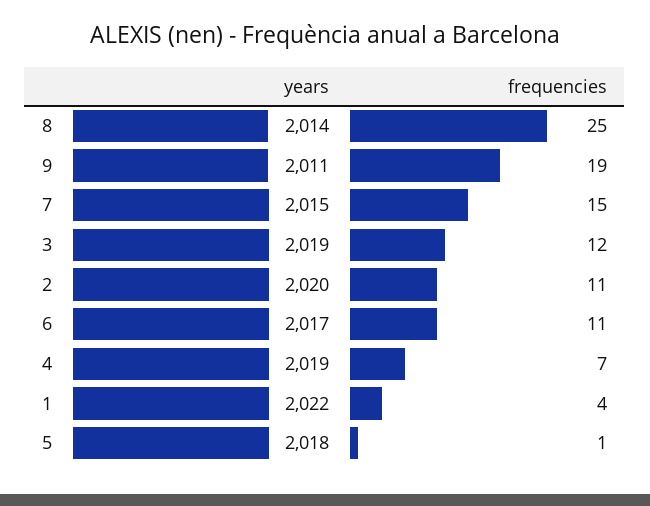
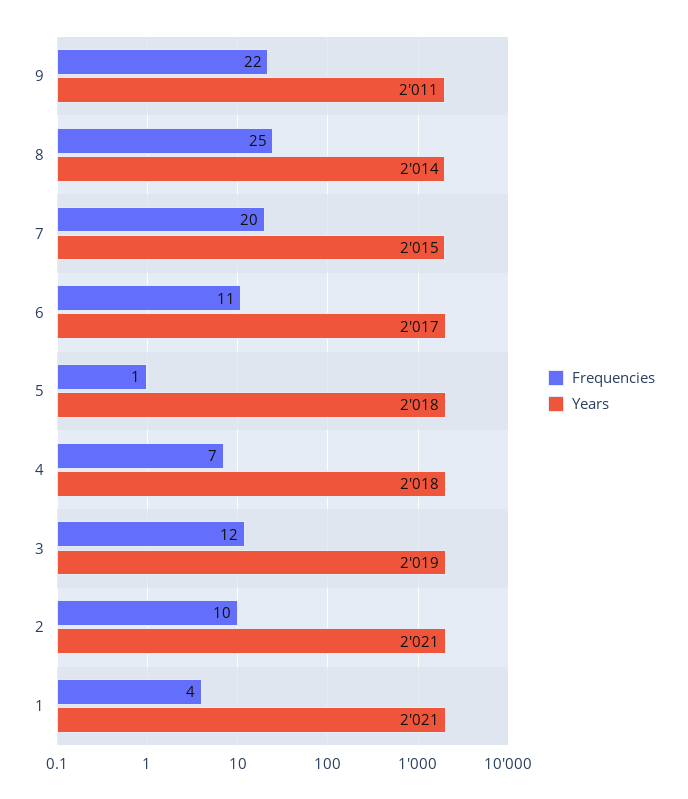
frequencies, 9: 19 -> 22
frequencies, 7: 15 -> 20
years, 2: 2020 -> 2021
frequencies, 2: 11 -> 10
years, 4: 2019 -> 2018
years, 1: 2022 -> 2021

